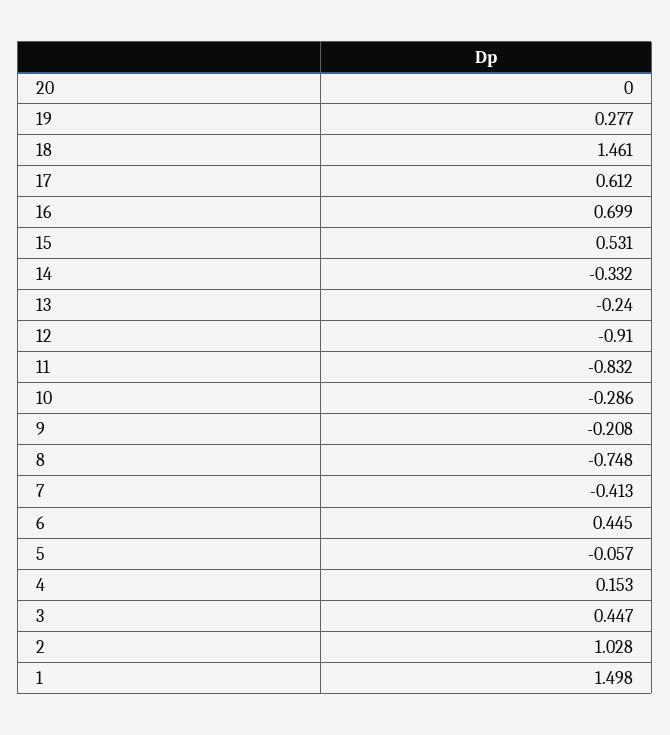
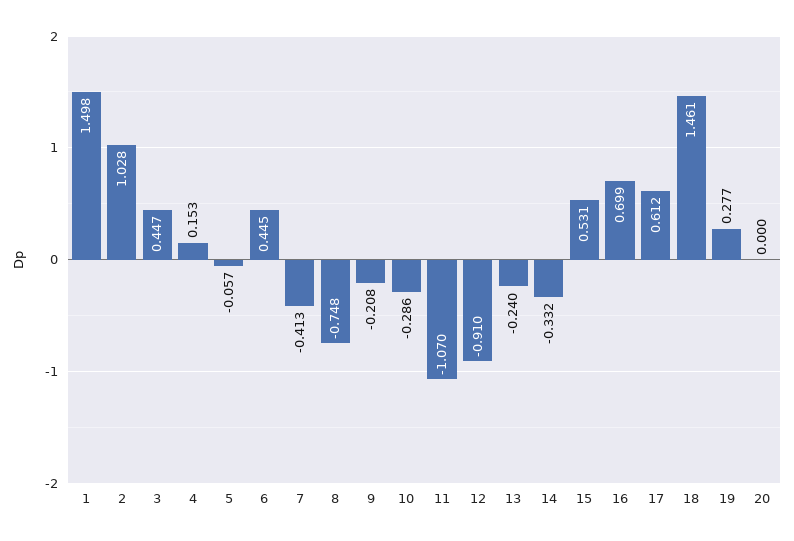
11: -0.832 -> -1.07

